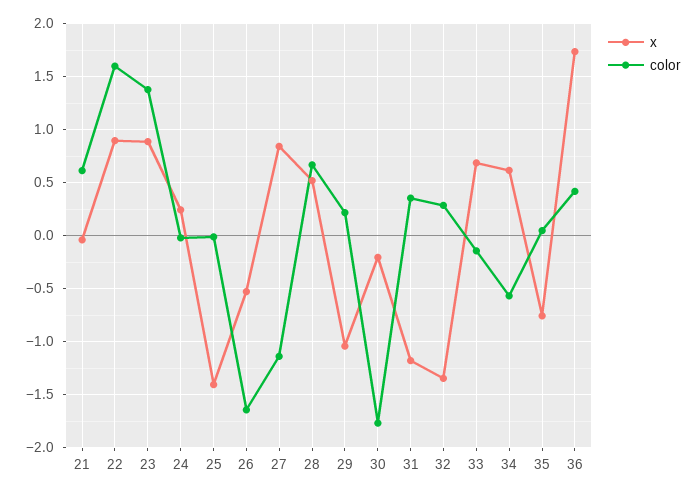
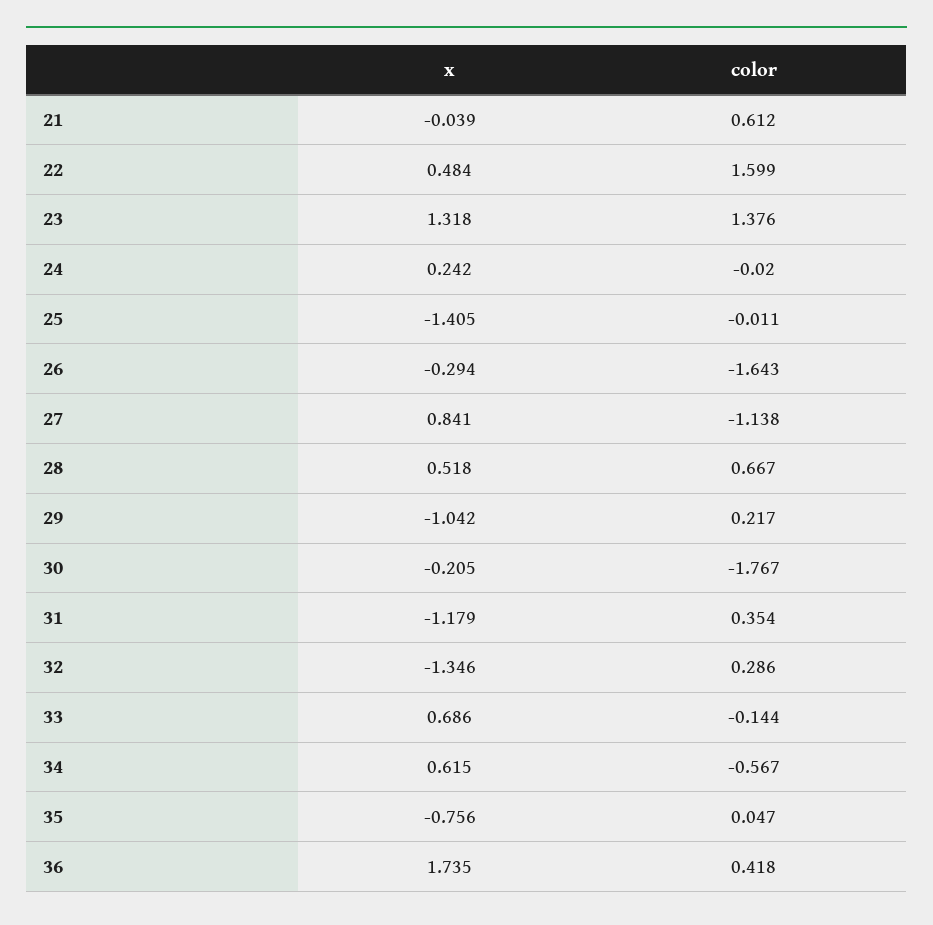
x, 22: 0.9 -> 0.484
x, 23: 0.9 -> 1.318
x, 26: -0.5 -> -0.294

